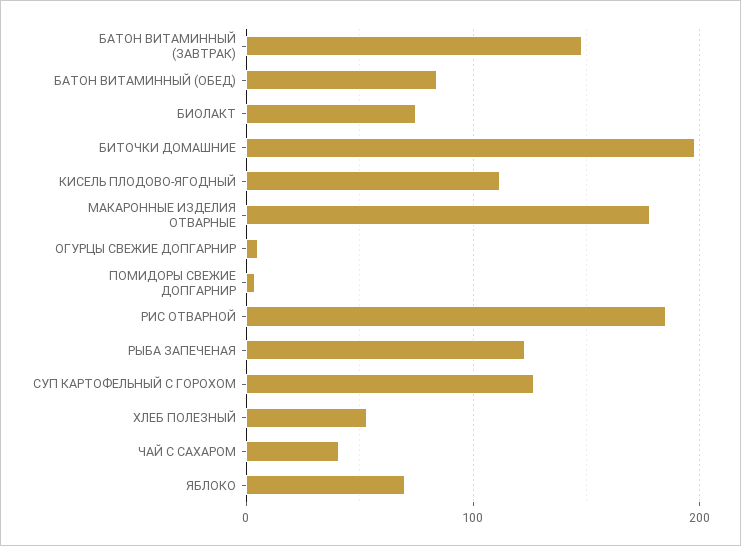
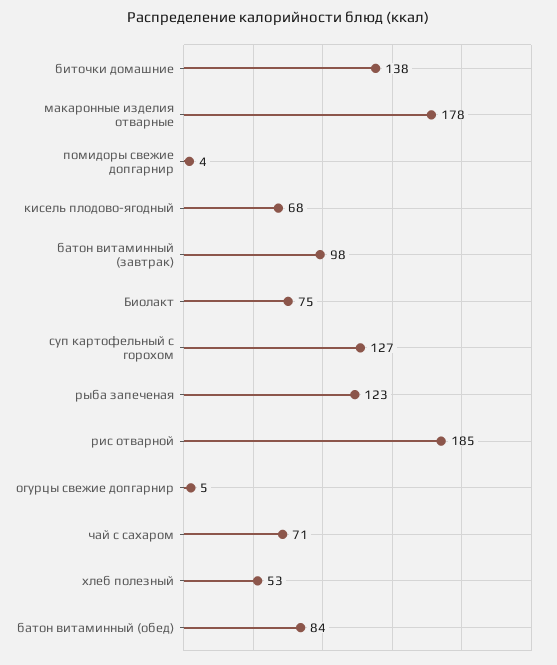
БАТОН ВИТАМИННЫЙ (ЗАВТРАК): 150 -> 98
БИТОЧКИ ДОМАШНИЕ: 200 -> 138
КИСЕЛЬ ПЛОДОВО-ЯГОДНЫЙ: 110 -> 68
ЧАЙ С САХАРОМ: 40 -> 71
ЯБЛОКО: 70 -> none

